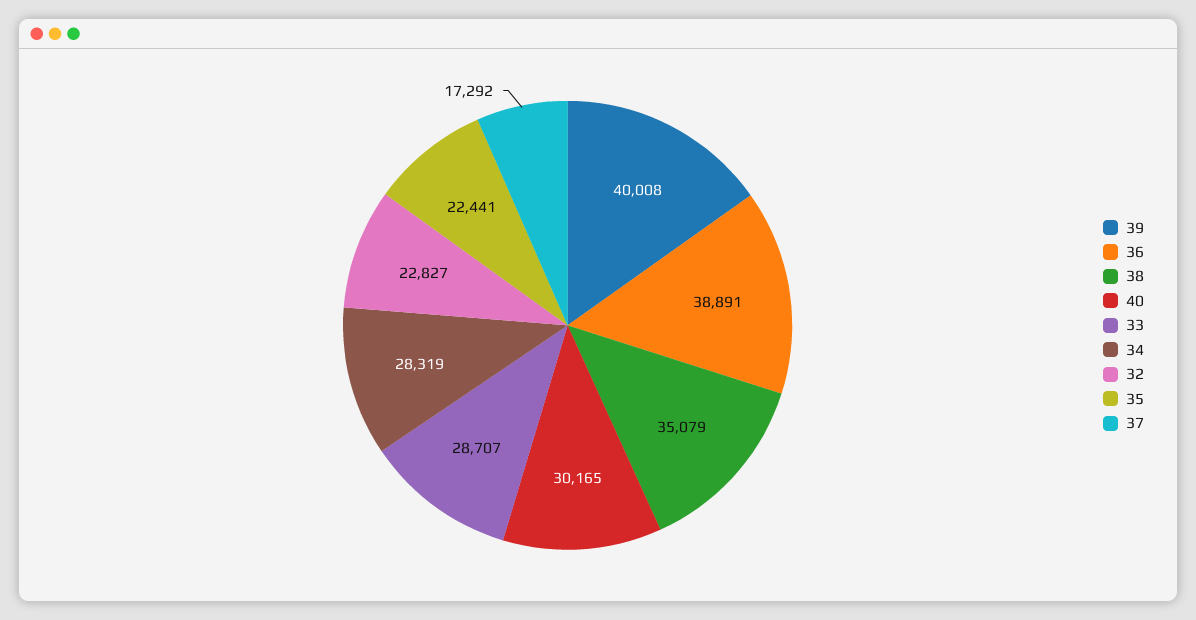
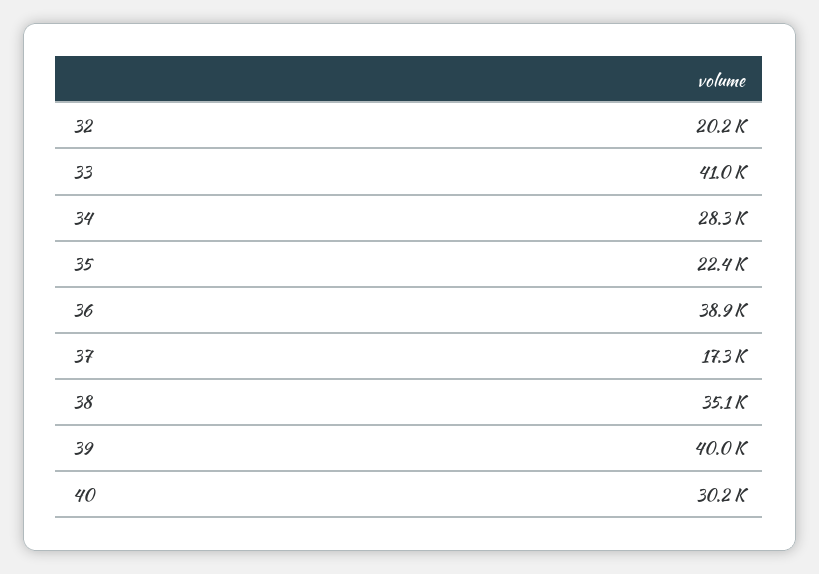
33: 28707 -> 41000
32: 22827 -> 20200

